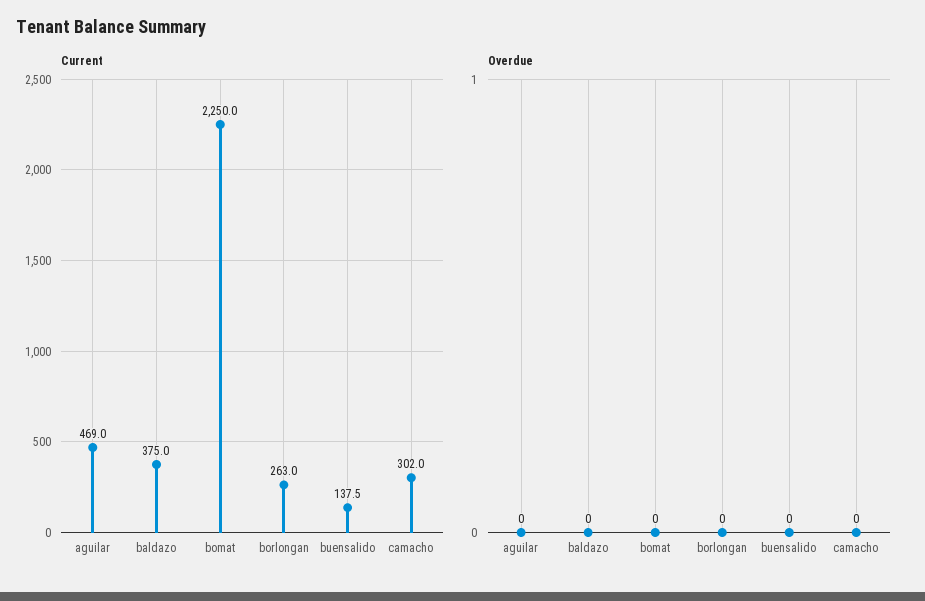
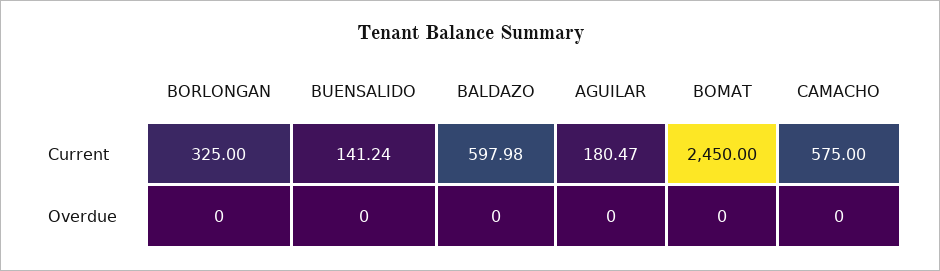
Current, aguilar: 469 -> 180.47
Current, baldazo: 375 -> 597.98
Current, bomat: 2250 -> 2450
Current, borlongan: 263 -> 325
Current, buensalido: 137.5 -> 141.24
Current, camacho: 302 -> 575

